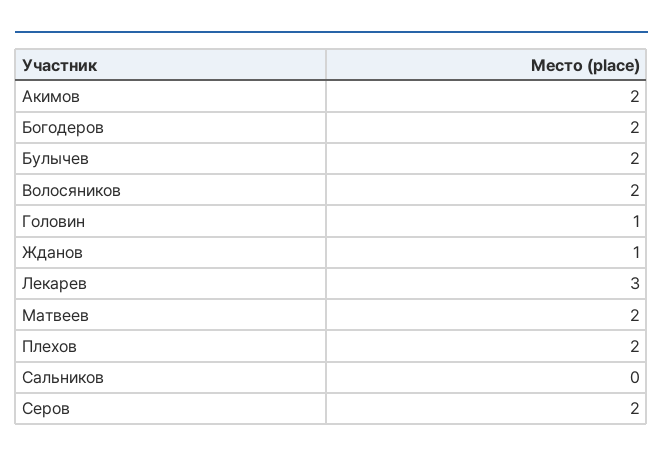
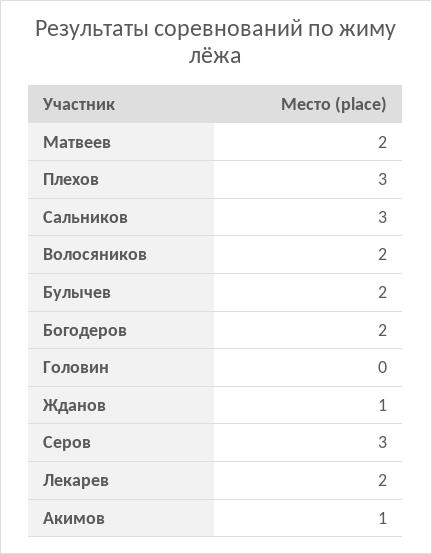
Акимов: 2 -> 1
Головин: 1 -> 0
Лекарев: 3 -> 2
Плехов: 2 -> 3
Сальников: 0 -> 3
Серов: 2 -> 3

